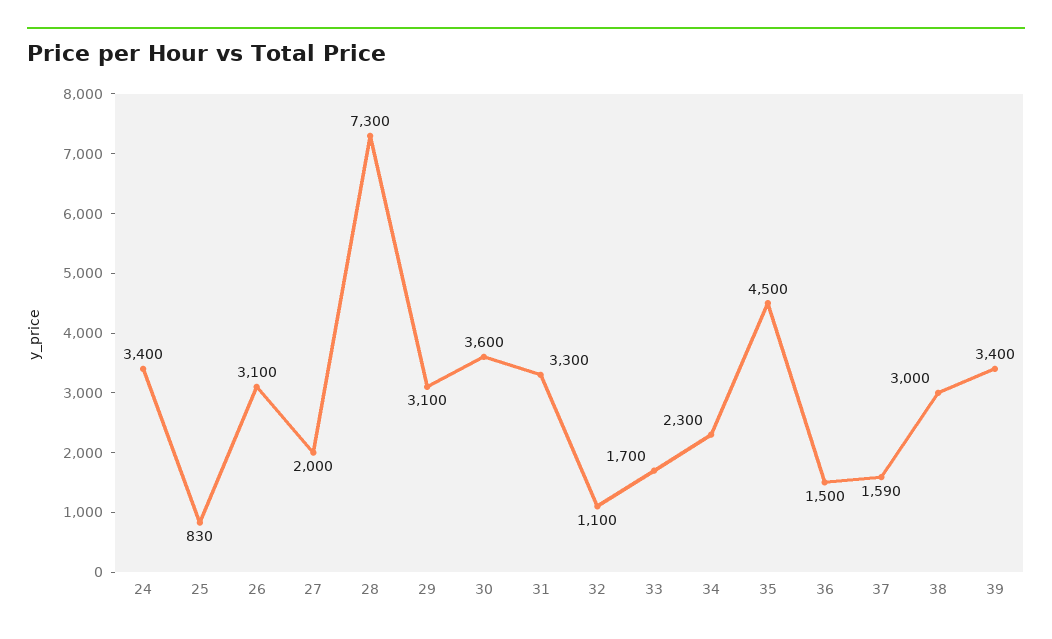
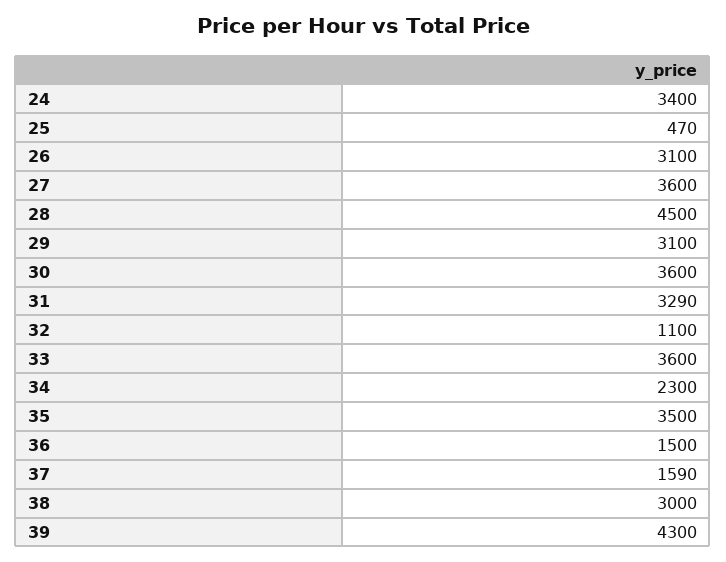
25: 830 -> 470
27: 2000 -> 3600
28: 7300 -> 4500
31: 3300 -> 3290
33: 1700 -> 3600
35: 4500 -> 3500
39: 3400 -> 4300

